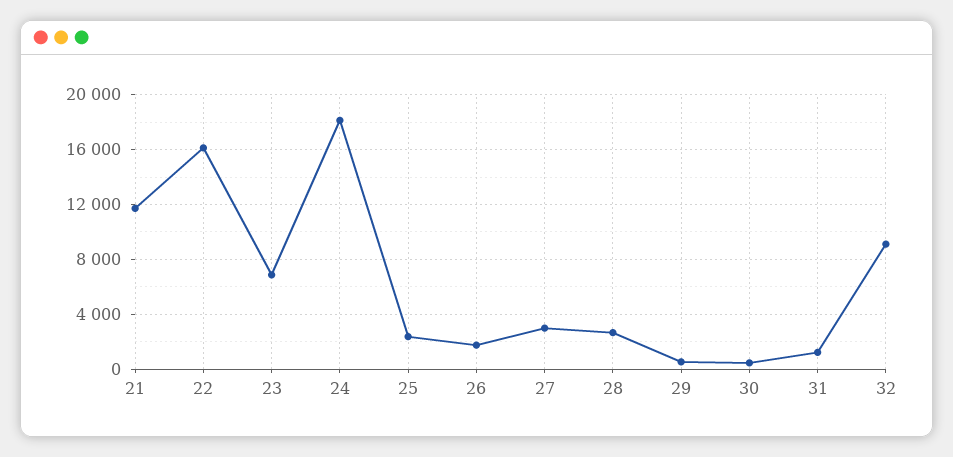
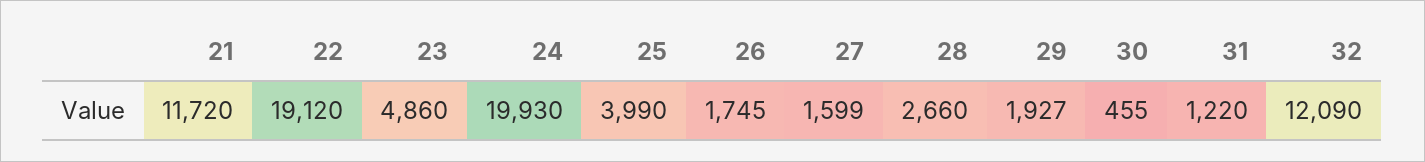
22: 16000 -> 19120
23: 7000 -> 4860
24: 18000 -> 19930
25: 2500 -> 3990
27: 3000 -> 1599
29: 500 -> 1927
32: 9000 -> 12090

